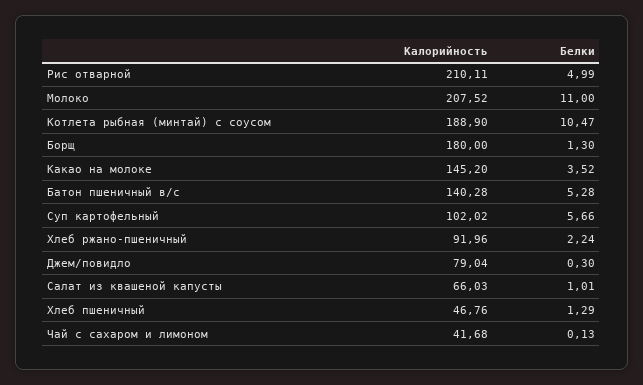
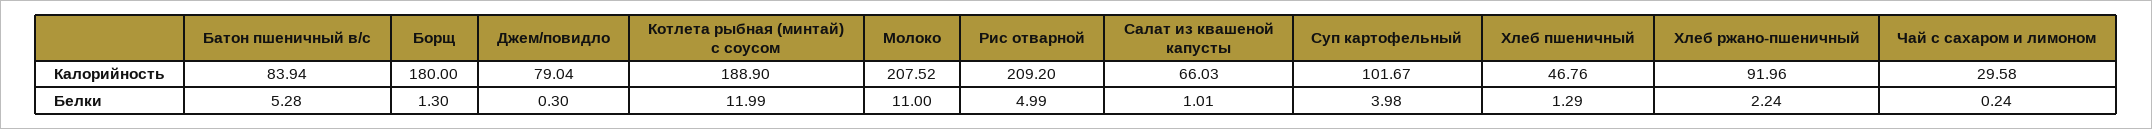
Калорийность, Рис отварной: 210.11 -> 209.2
Белки, Котлета рыбная (минтай) с соусом: 10.47 -> 11.99
Калорийность, Какао на молоке: 145.2 -> none
Белки, Какао на молоке: 3.52 -> none
Калорийность, Батон пшеничный в/с: 140.28 -> 83.94
Калорийность, Суп картофельный: 102.02 -> 101.67
Белки, Суп картофельный: 5.66 -> 3.98
Калорийность, Чай с сахаром и лимоном: 41.68 -> 29.58
Белки, Чай с сахаром и лимоном: 0.13 -> 0.24

